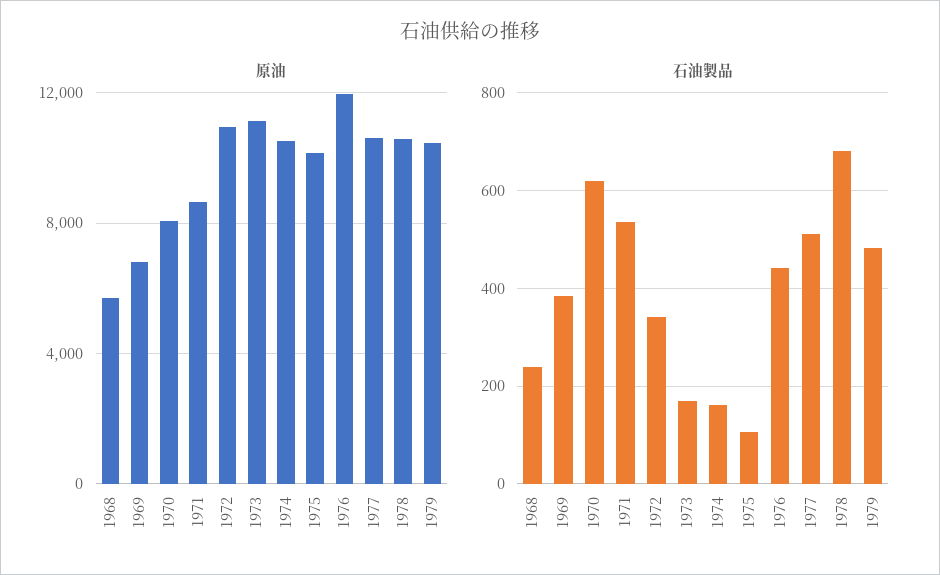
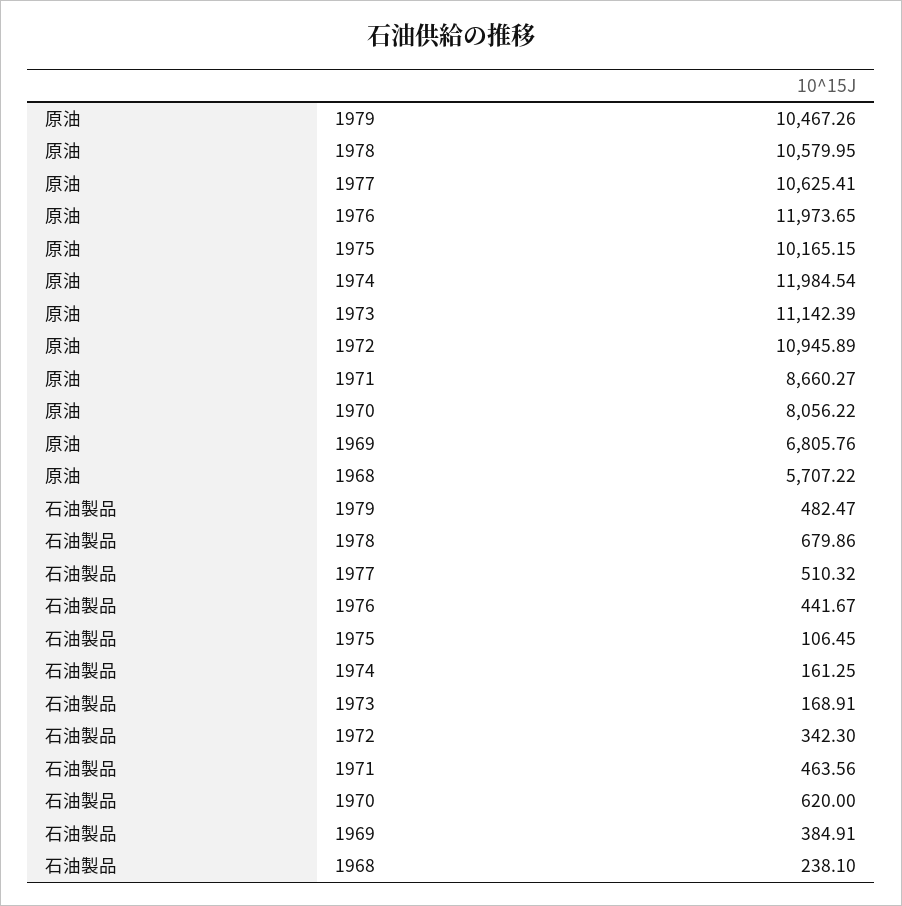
原油, 1974: 10500 -> 11984.54
石油製品, 1971: 540 -> 463.56

